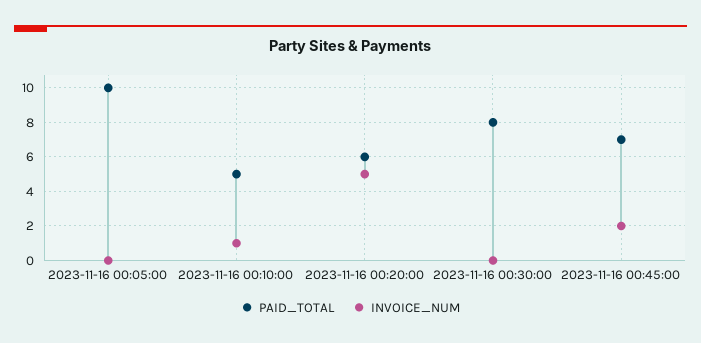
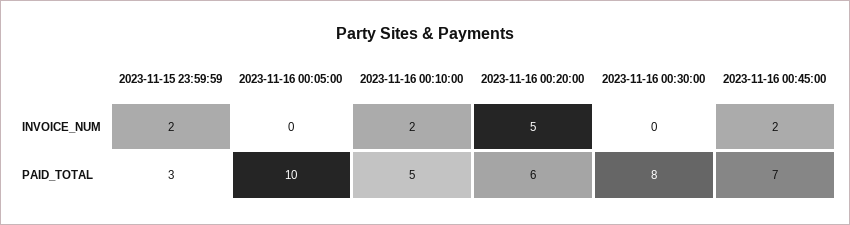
INVOICE_NUM, 2023-11-16 00:10:00: 1 -> 2
INVOICE_NUM, 2023-11-15 23:59:59: none -> 2
PAID_TOTAL, 2023-11-15 23:59:59: none -> 3

